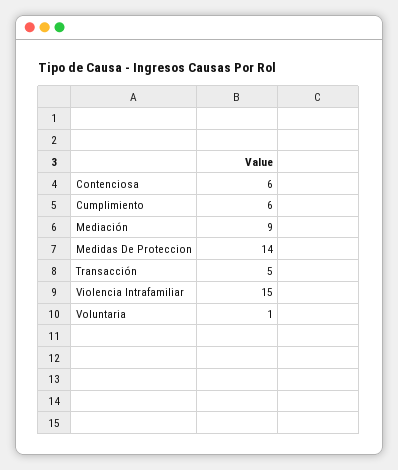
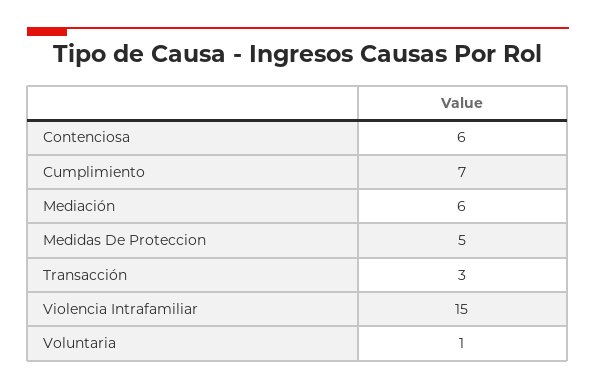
Cumplimiento: 6 -> 7
Mediación: 9 -> 6
Medidas De Proteccion: 14 -> 5
Transacción: 5 -> 3

